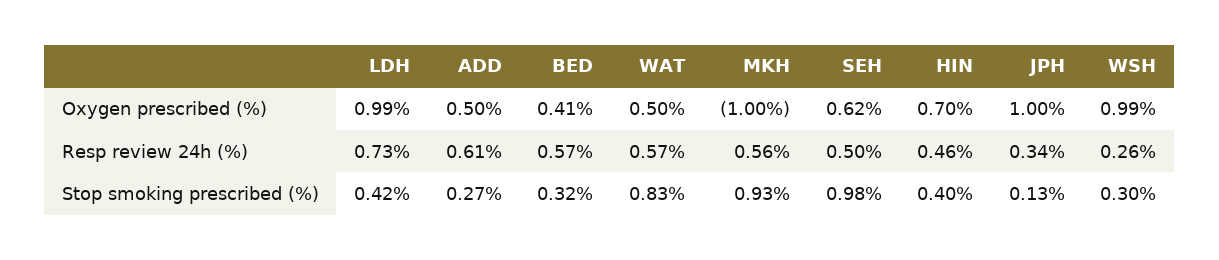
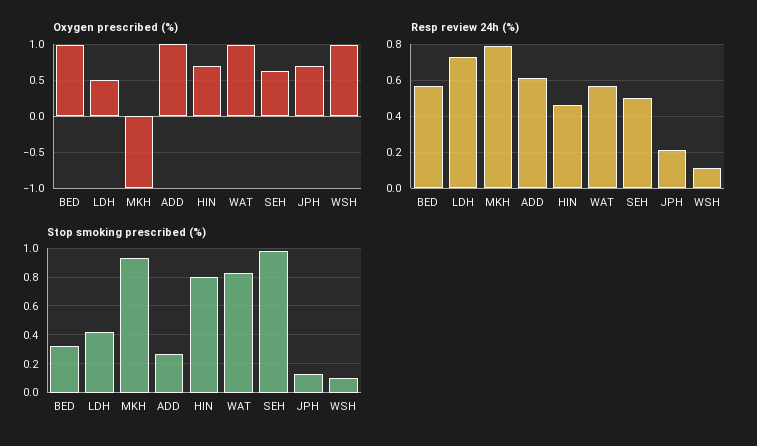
Oxygen prescribed (%), LDH: 0.99 -> 0.5
Oxygen prescribed (%), ADD: 0.5 -> 1
Oxygen prescribed (%), BED: 0.41 -> 1
Oxygen prescribed (%), WAT: 0.5 -> 1
Oxygen prescribed (%), JPH: 1 -> 0.7
Resp review 24h (%), MKH: 0.56 -> 0.8
Resp review 24h (%), JPH: 0.34 -> 0.2
Resp review 24h (%), WSH: 0.26 -> 0.1
Stop smoking prescribed (%), HIN: 0.4 -> 0.8
Stop smoking prescribed (%), WSH: 0.3 -> 0.1

